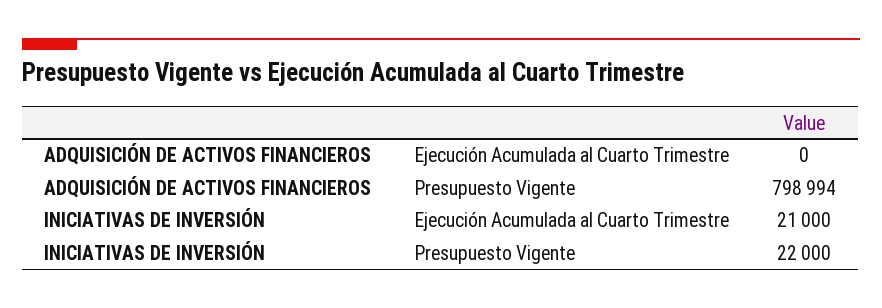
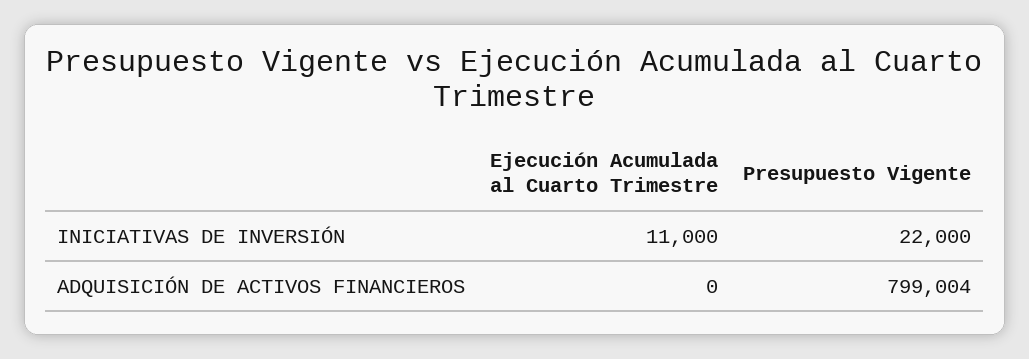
ADQUISICIÓN DE ACTIVOS FINANCIEROS, Presupuesto Vigente: 798994 -> 799004
INICIATIVAS DE INVERSIÓN, Ejecución Acumulada al Cuarto Trimestre: 21000 -> 11000

